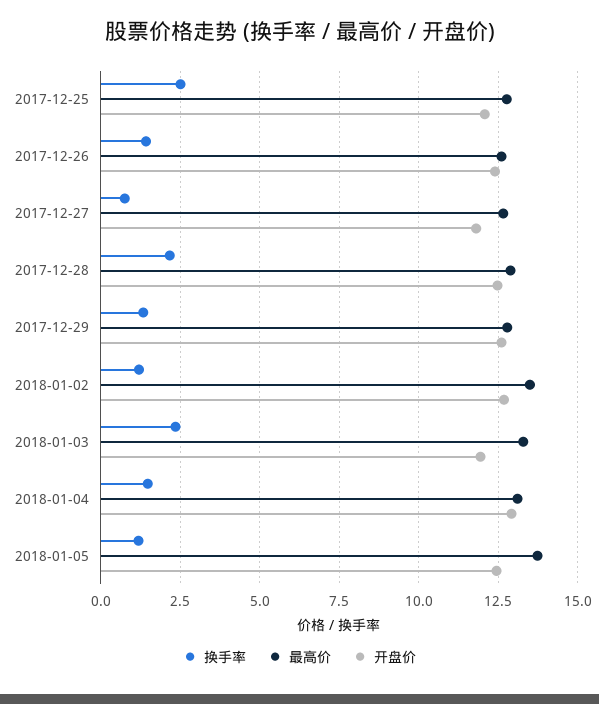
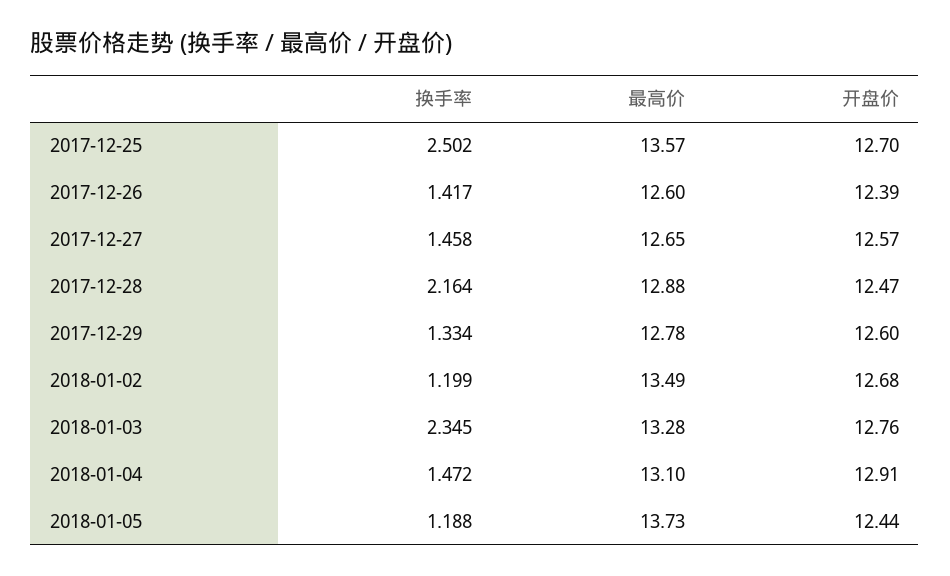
最高价, 2017-12-25: 12.75 -> 13.57
开盘价, 2017-12-25: 12 -> 12.7
换手率, 2017-12-27: 0.75 -> 1.458
开盘价, 2017-12-27: 11.75 -> 12.57
开盘价, 2018-01-03: 12 -> 12.76

